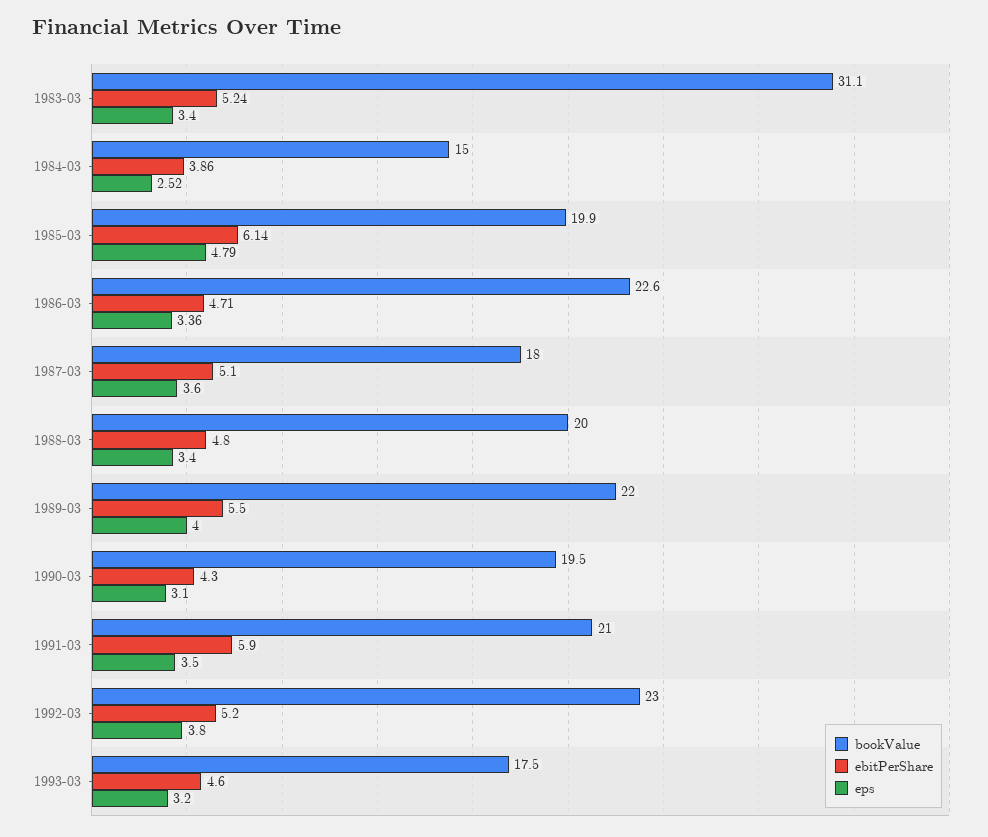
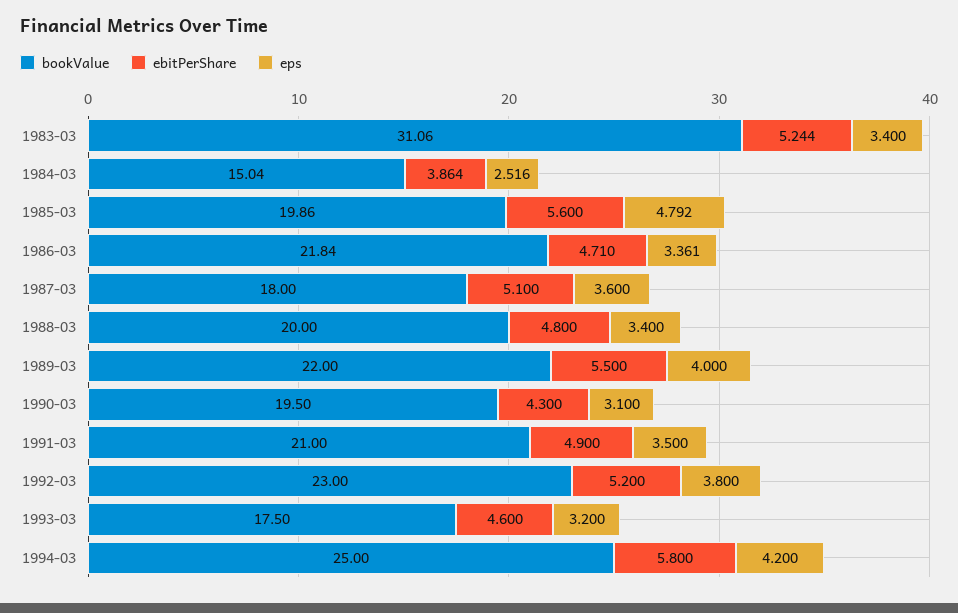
ebitPerShare, 1985-03: 6.14 -> 5.6
bookValue, 1986-03: 22.6 -> 21.84
ebitPerShare, 1991-03: 5.9 -> 4.9
bookValue, 1994-03: none -> 25
ebitPerShare, 1994-03: none -> 5.8
eps, 1994-03: none -> 4.2

